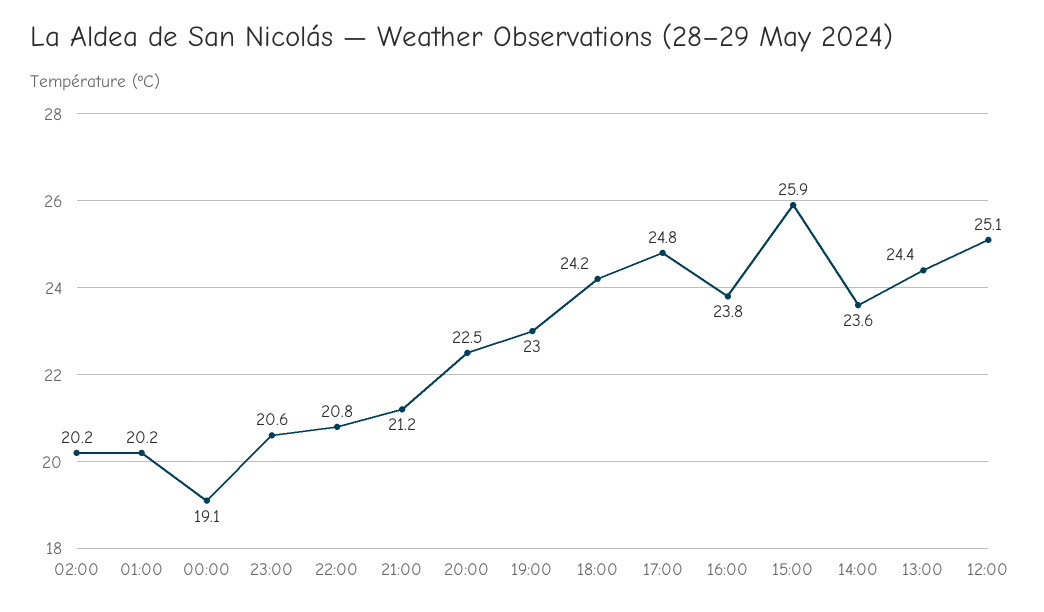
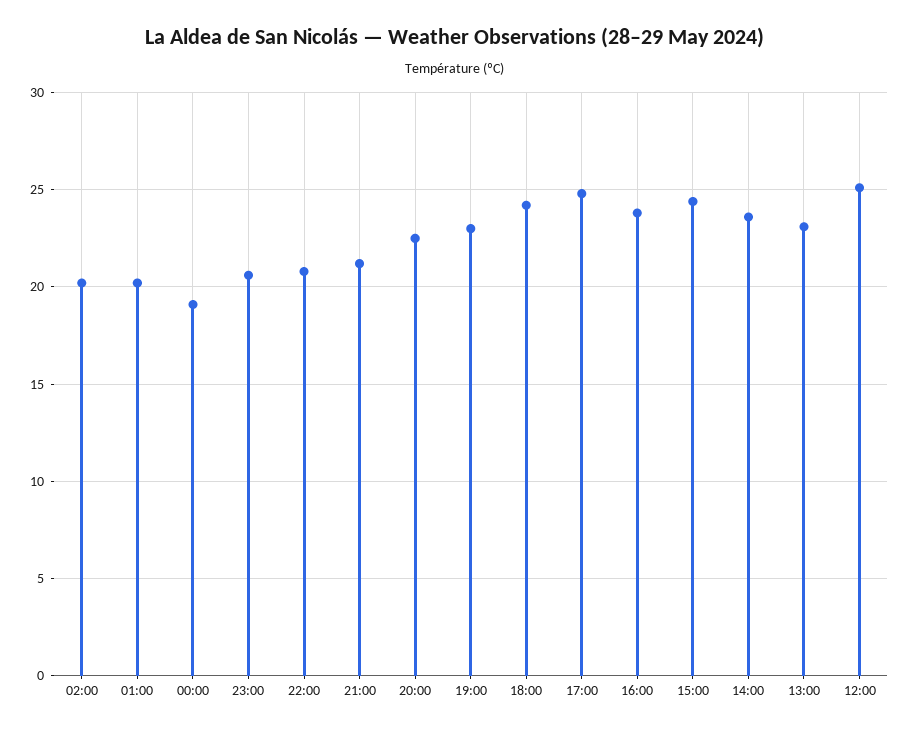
15:00: 25.9 -> 24.5
13:00: 24.4 -> 23

